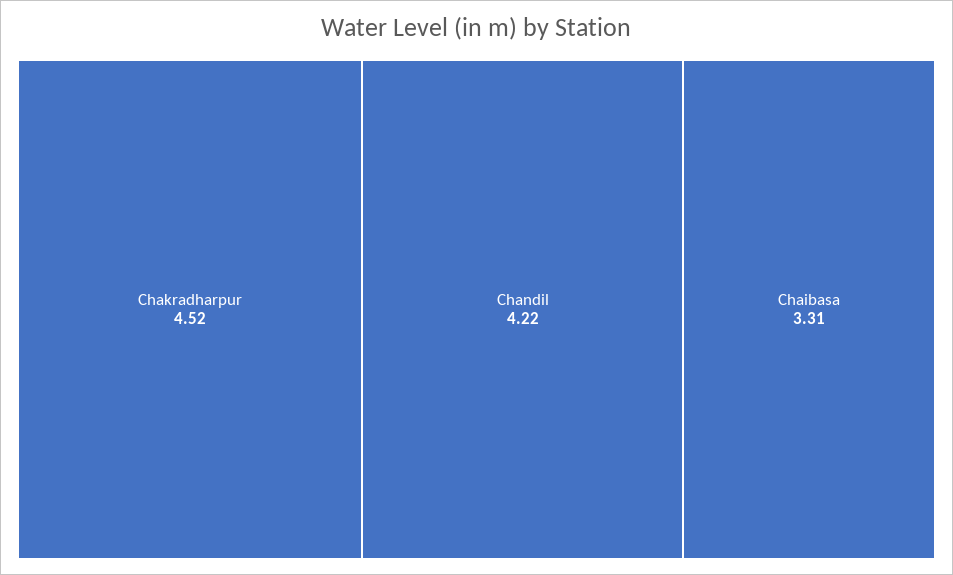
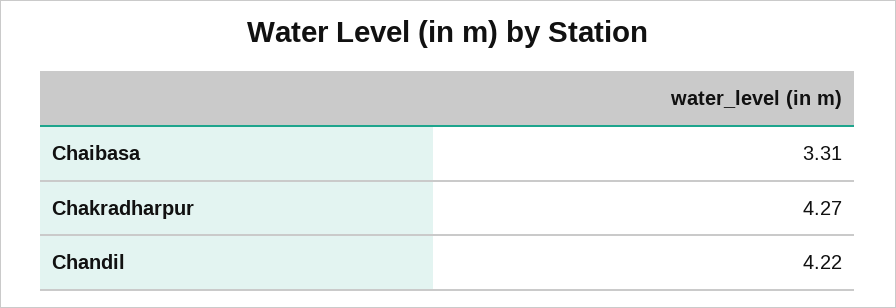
Chakradharpur: 4.52 -> 4.27

